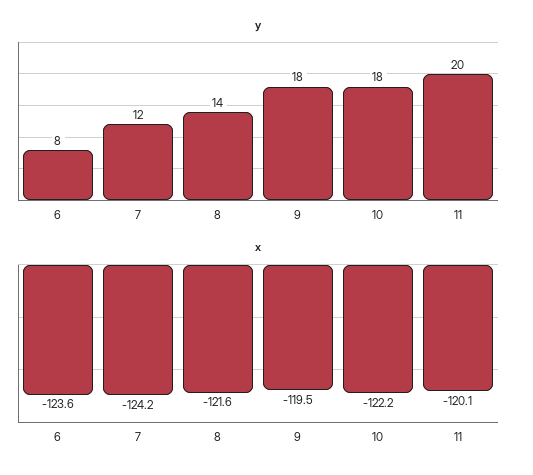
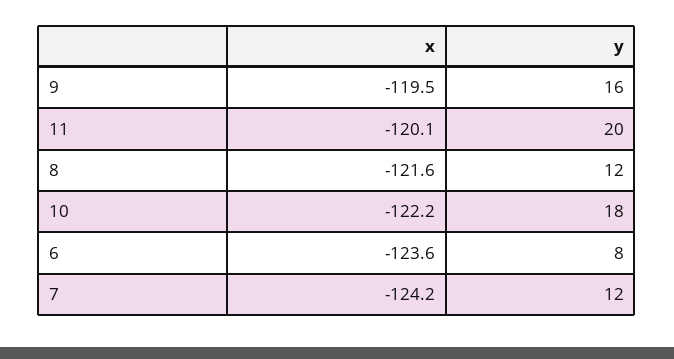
y, 8: 14 -> 12
y, 9: 18 -> 16

